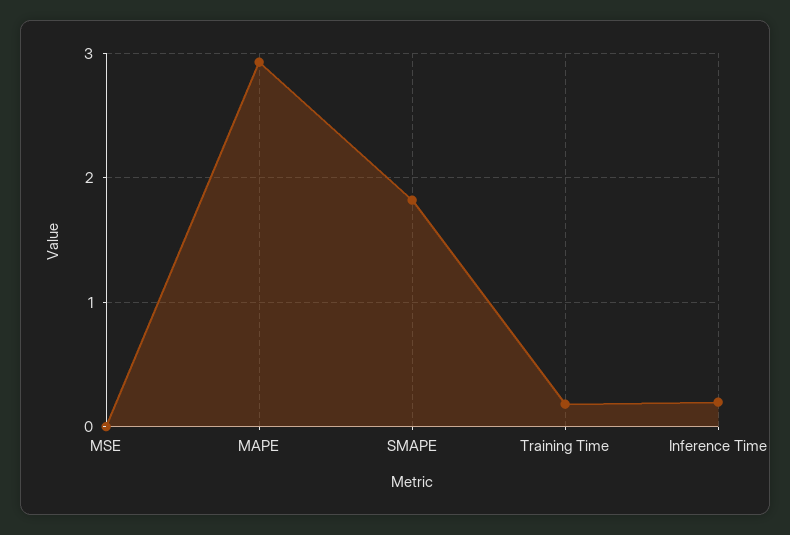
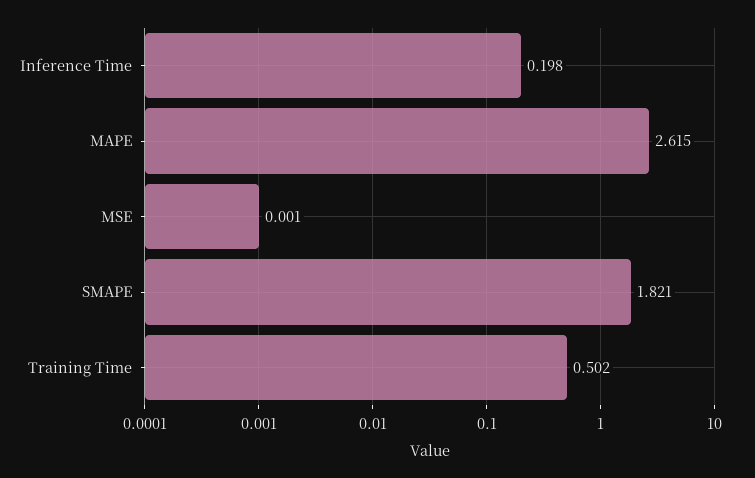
MAPE: 2.9 -> 2.615
Training Time: 0.2 -> 0.502

